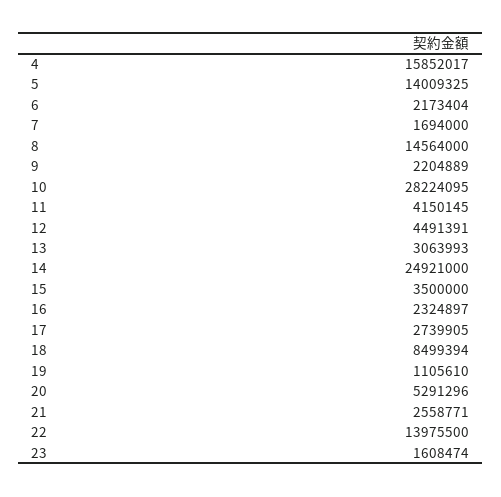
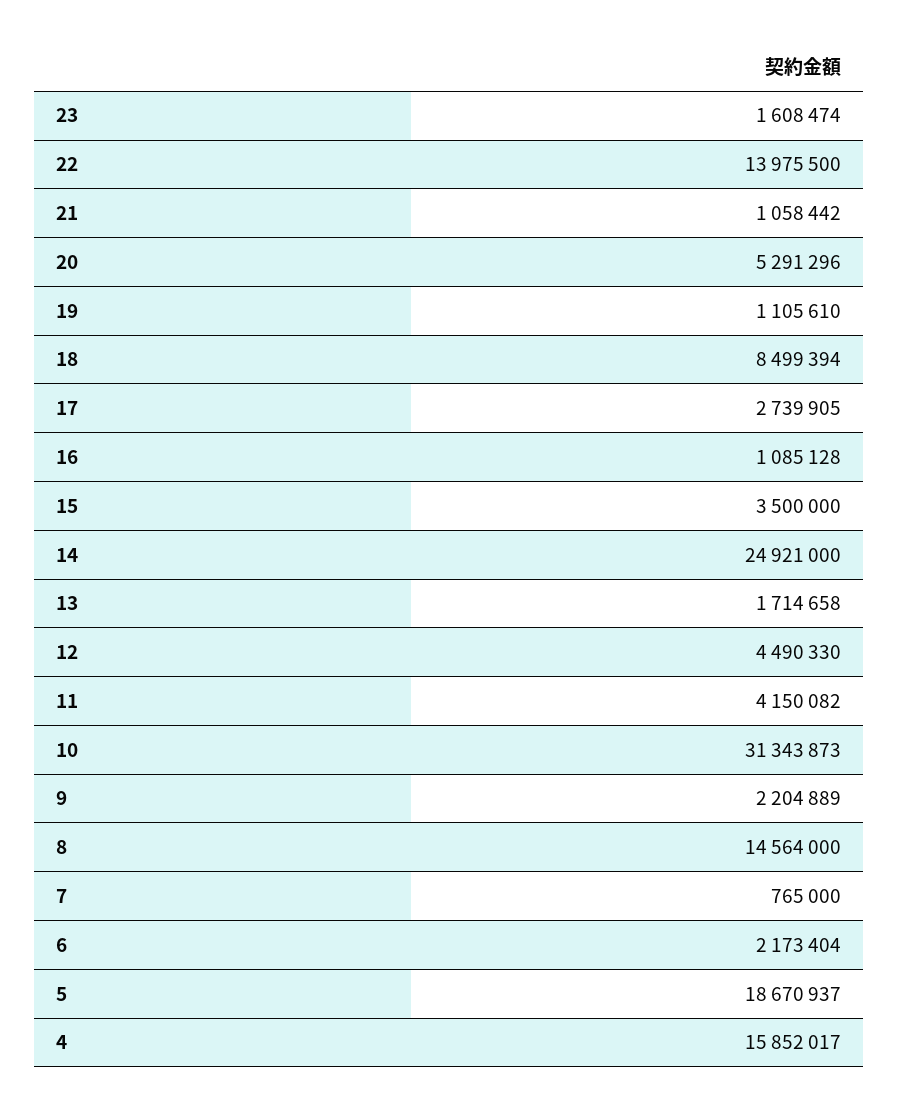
5: 14009325 -> 18670937
7: 1694000 -> 765000
10: 28224095 -> 31343873
11: 4150145 -> 4150082
12: 4491391 -> 4490330
13: 3063993 -> 1714658
16: 2324897 -> 1085128
21: 2558771 -> 1058442

